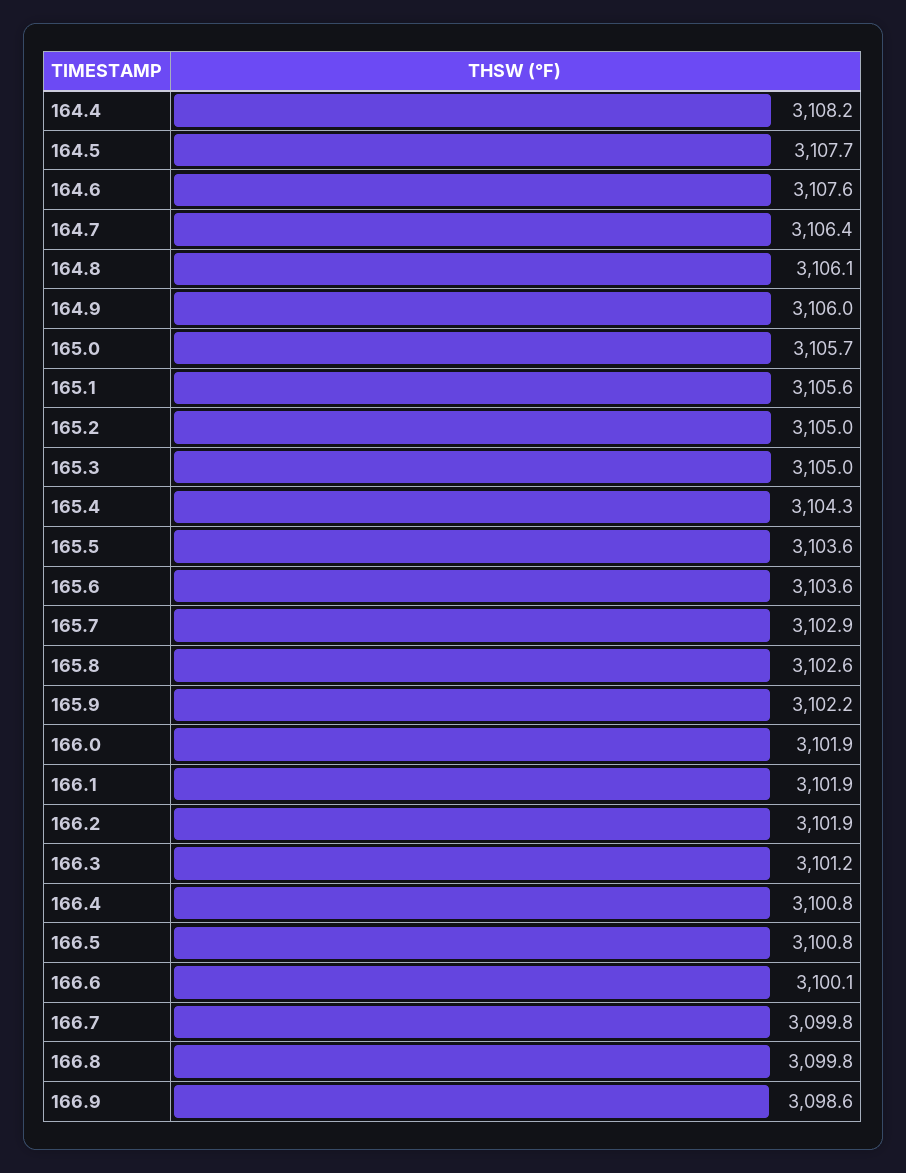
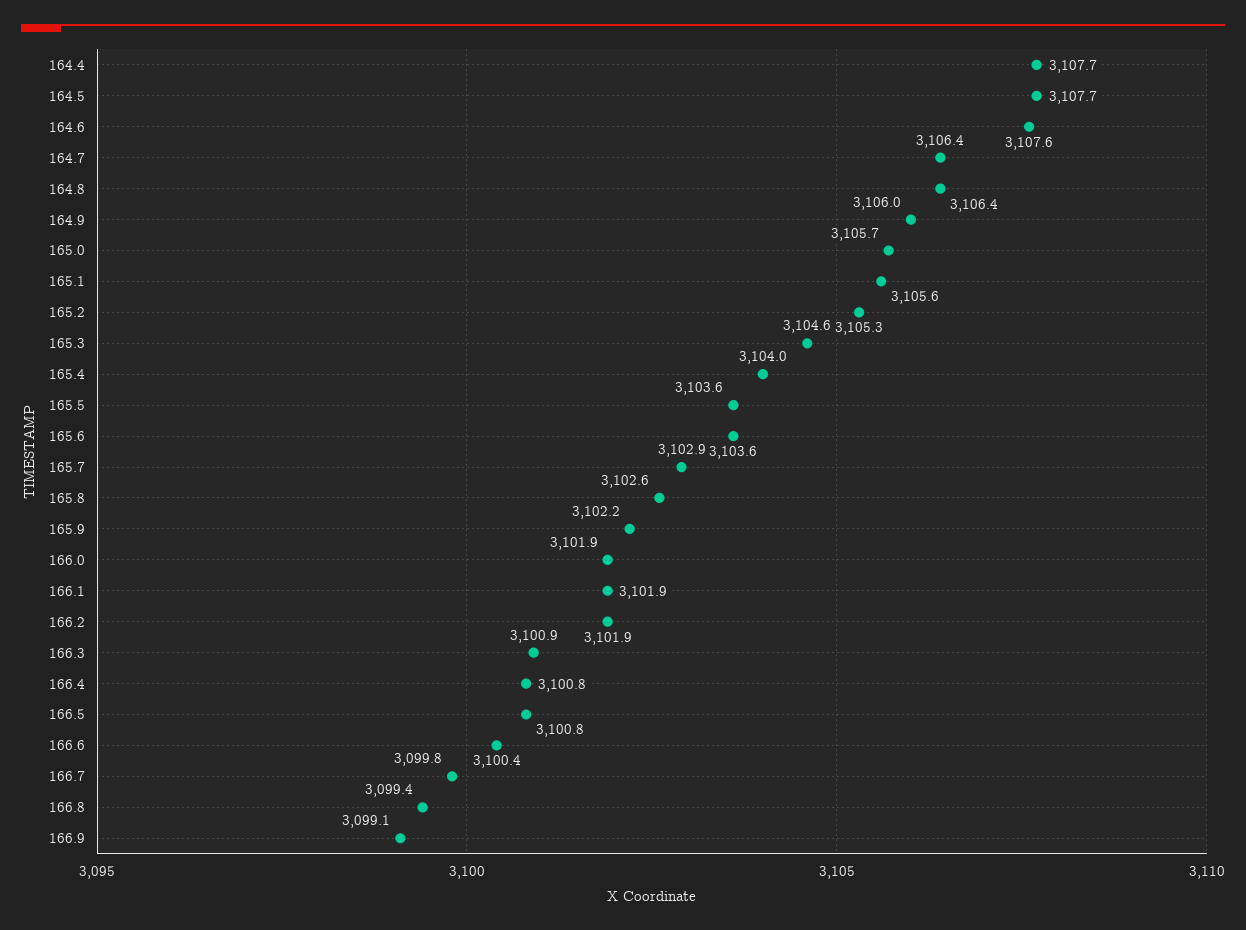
164.4: 3108.2 -> 3107.7
164.8: 3106.1 -> 3106.4
165.2: 3105 -> 3105.3
165.3: 3105 -> 3104.6
165.4: 3104.3 -> 3104
166.3: 3101.2 -> 3100.9
166.6: 3100.1 -> 3100.4
166.8: 3099.8 -> 3099.4
166.9: 3098.6 -> 3099.1

